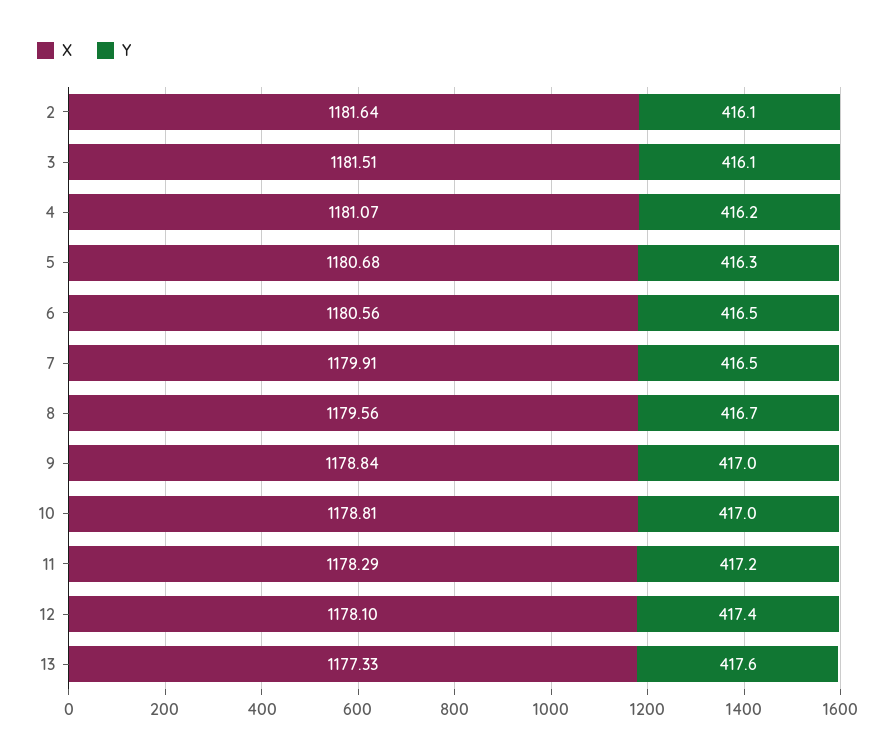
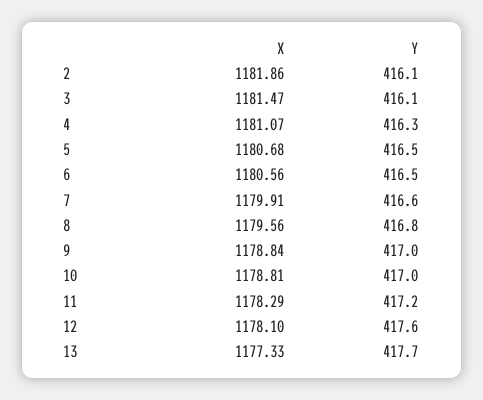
X, 2: 1181.64 -> 1181.86
X, 3: 1181.51 -> 1181.47
Y, 4: 416.2 -> 416.3
Y, 5: 416.3 -> 416.5
Y, 7: 416.5 -> 416.6
Y, 8: 416.7 -> 416.8
Y, 12: 417.4 -> 417.6
Y, 13: 417.6 -> 417.7

